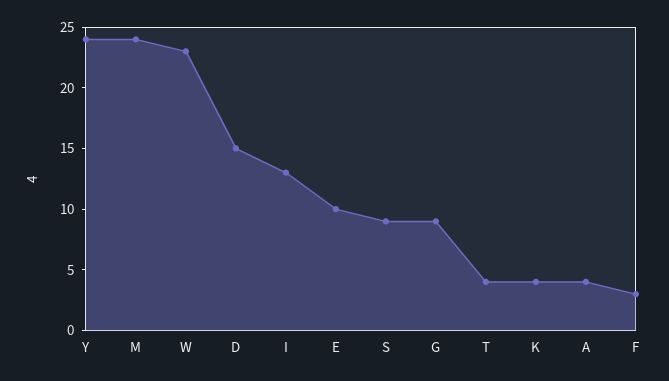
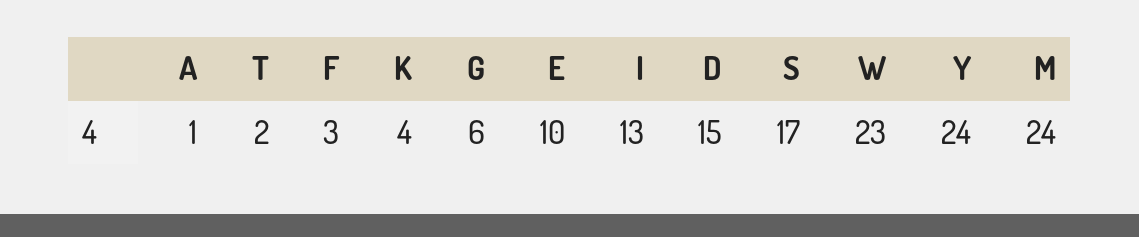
S: 9 -> 17
G: 9 -> 6
T: 4 -> 2
A: 4 -> 1

